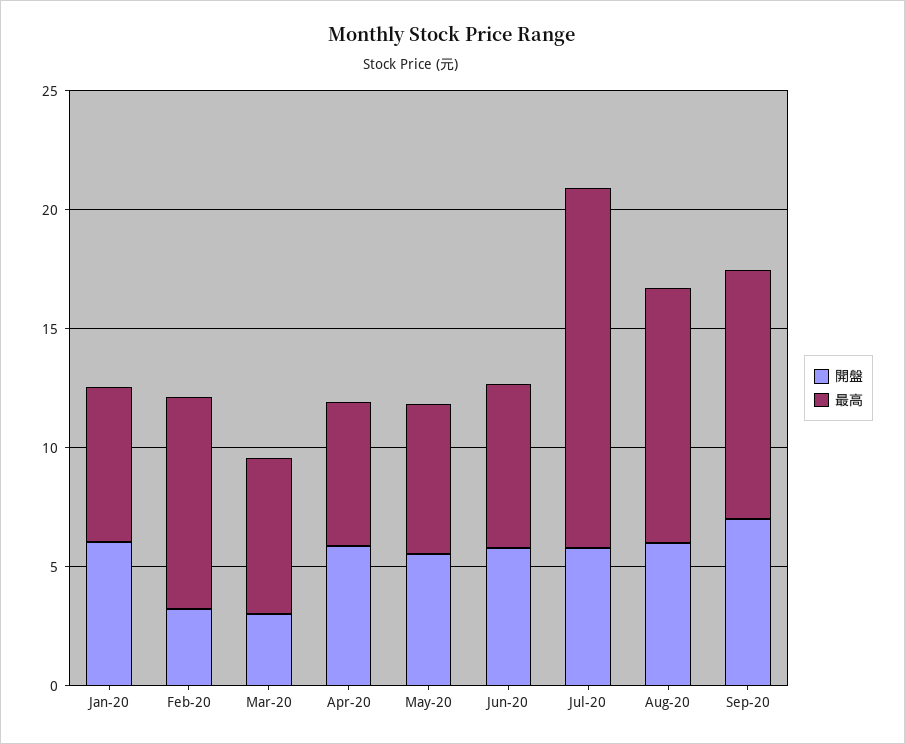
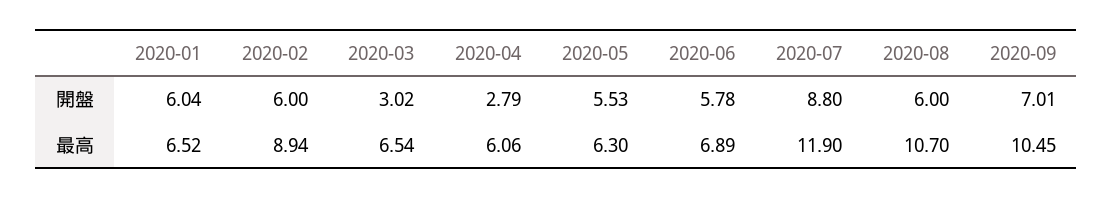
開盤, Feb-20: 3 -> 6
開盤, Apr-20: 6 -> 2.79
開盤, Jul-20: 6 -> 8.8
最高, Jul-20: 15 -> 11.9

